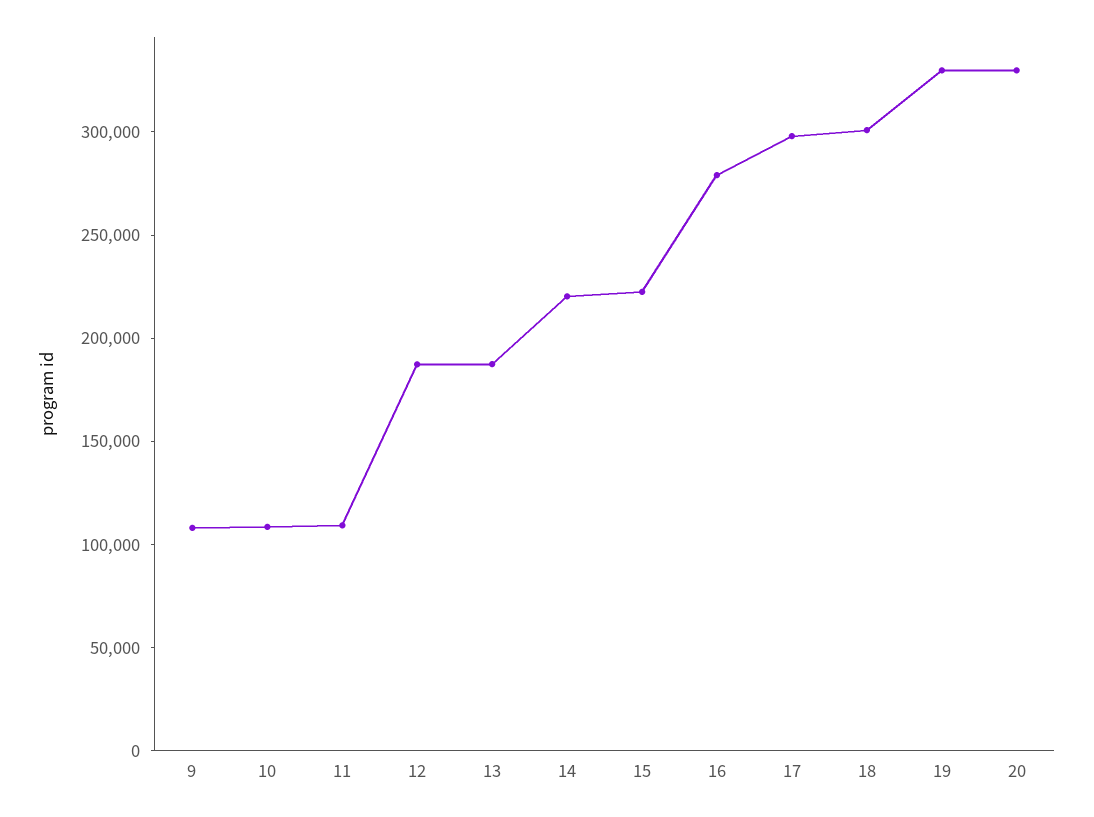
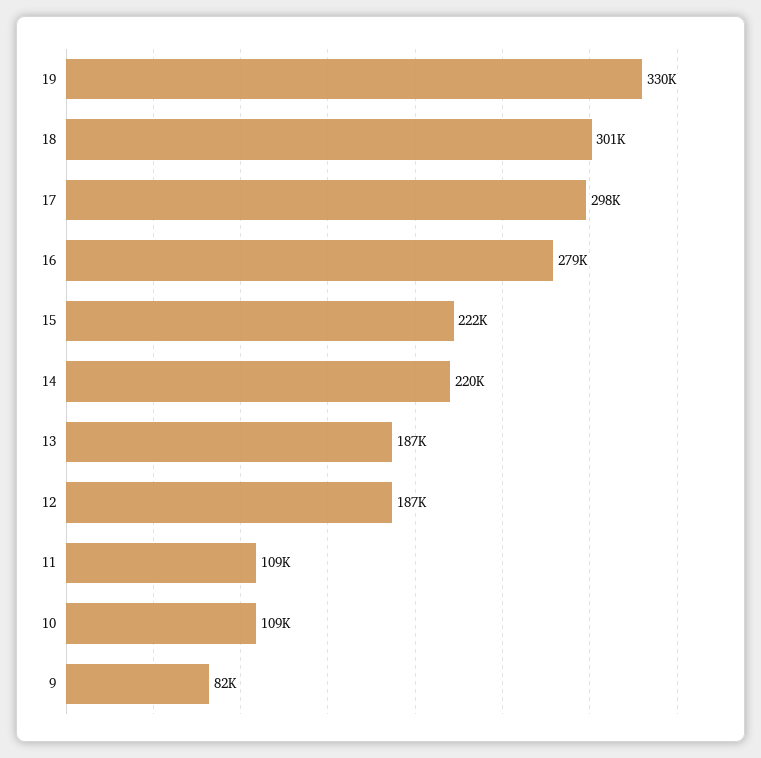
9: 110000 -> 82000
20: 330000 -> none

